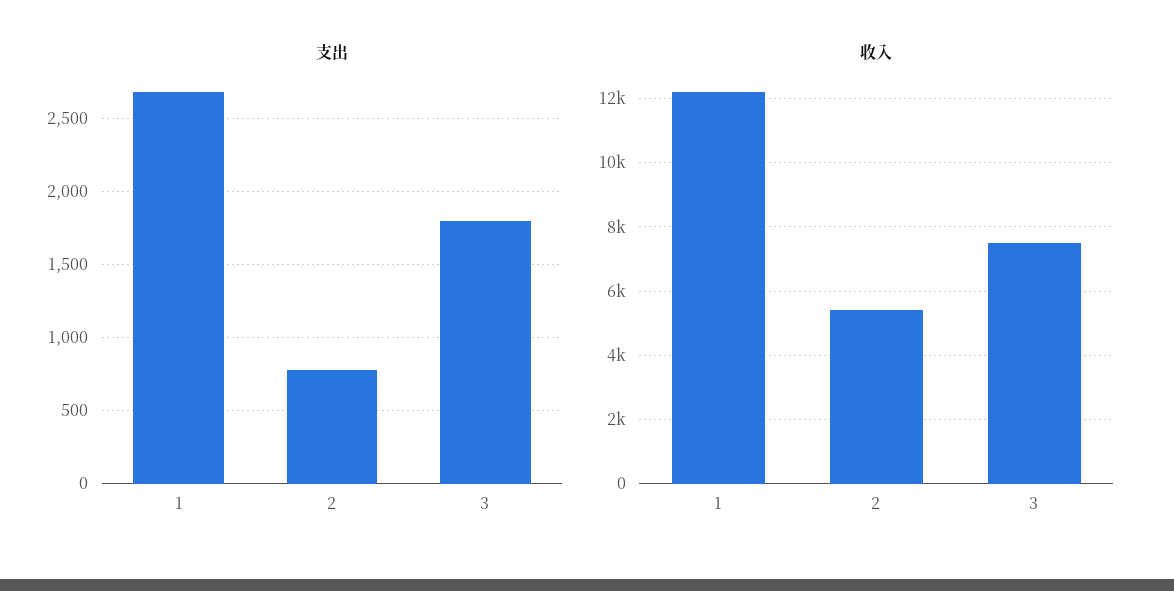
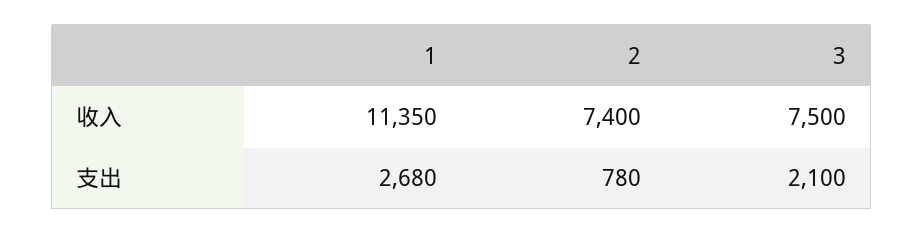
支出, 3: 1800 -> 2100
收入, 1: 12200 -> 11350
收入, 2: 5400 -> 7400

